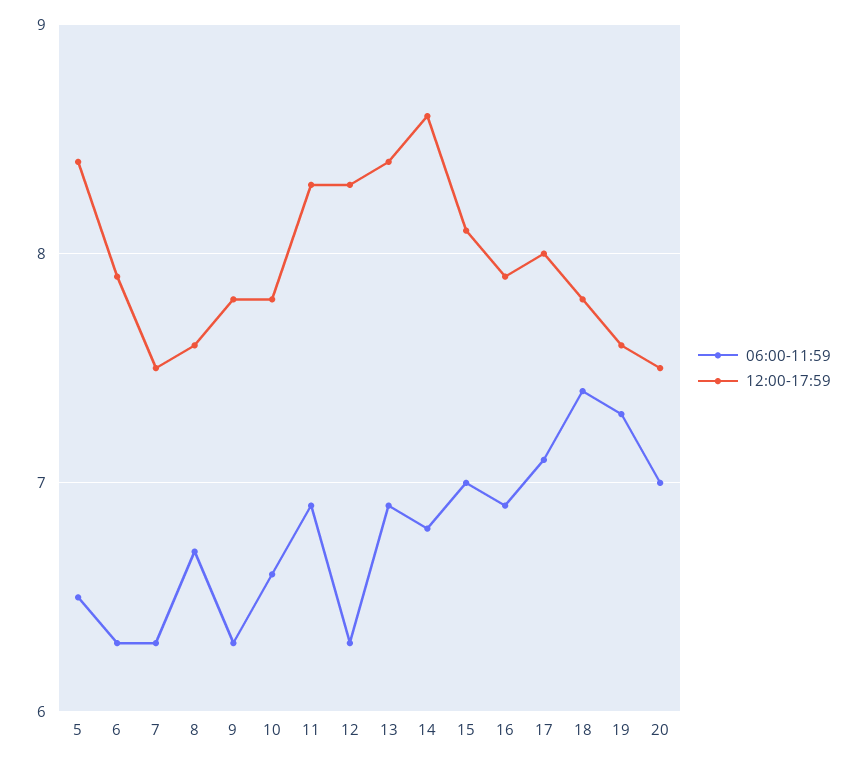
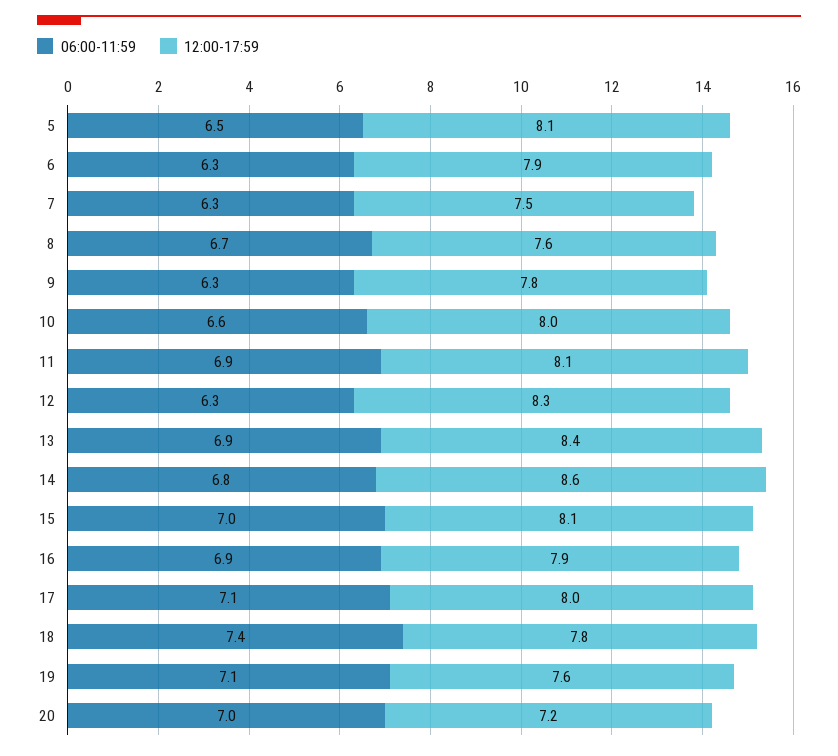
12:00-17:59, 5: 8.4 -> 8.1
12:00-17:59, 10: 7.8 -> 8
12:00-17:59, 11: 8.3 -> 8.1
06:00-11:59, 19: 7.3 -> 7.1
12:00-17:59, 20: 7.5 -> 7.2

